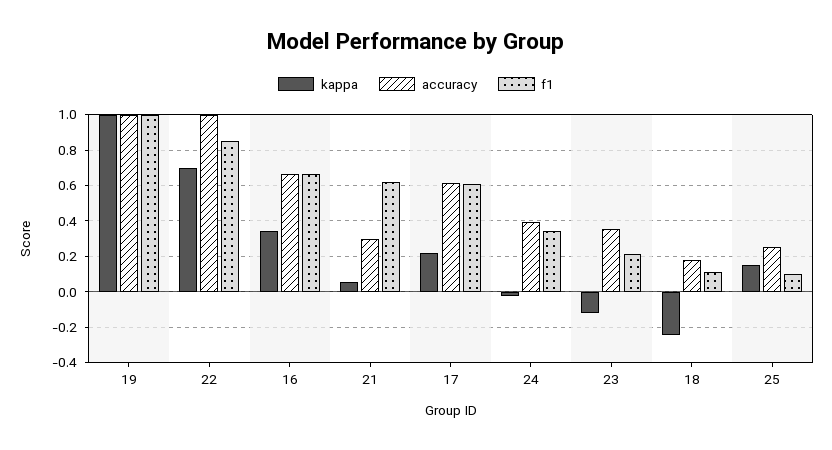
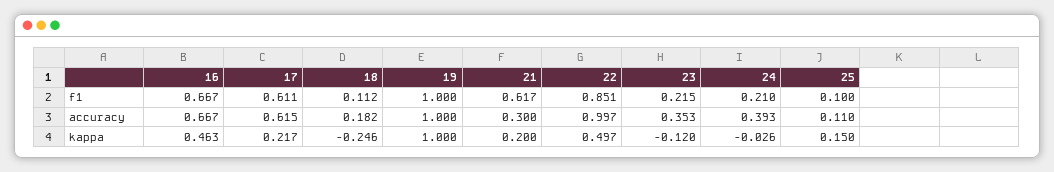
kappa, 22: 0.7 -> 0.497
kappa, 16: 0.35 -> 0.463
kappa, 21: 0.05 -> 0.2
f1, 24: 0.35 -> 0.21
accuracy, 25: 0.25 -> 0.11

